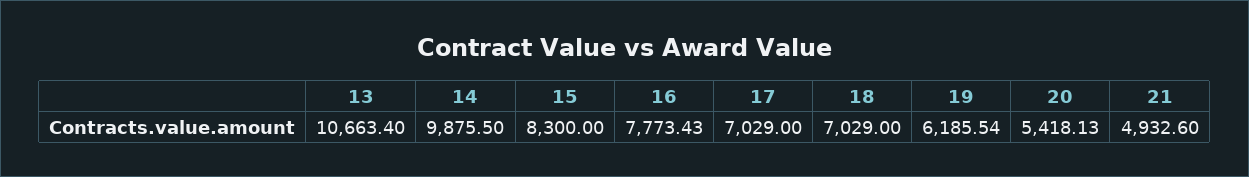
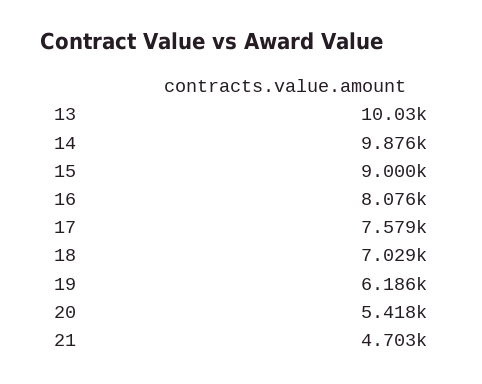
13: 10663.4 -> 10030
15: 8300 -> 9000
16: 7773.43 -> 8076
17: 7029 -> 7579
21: 4932.6 -> 4703

